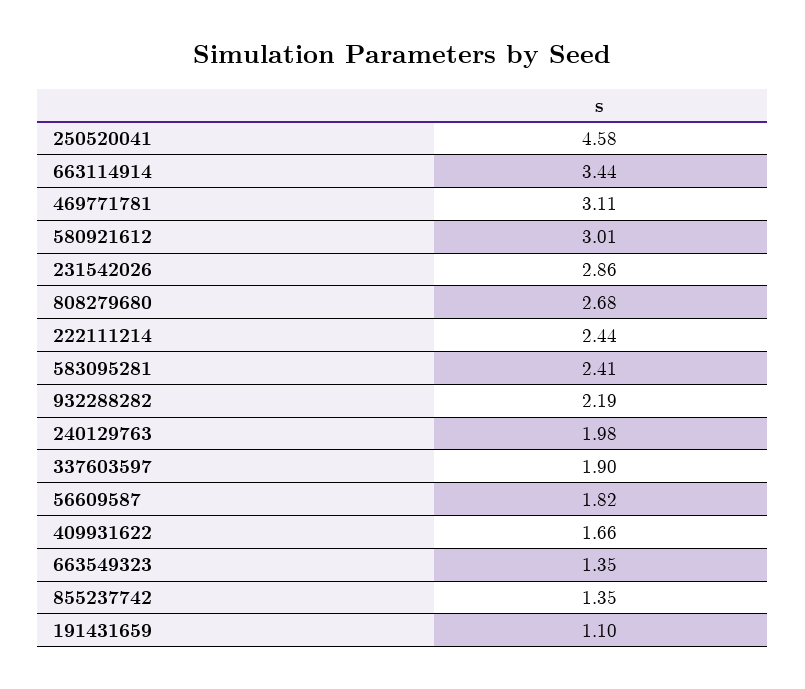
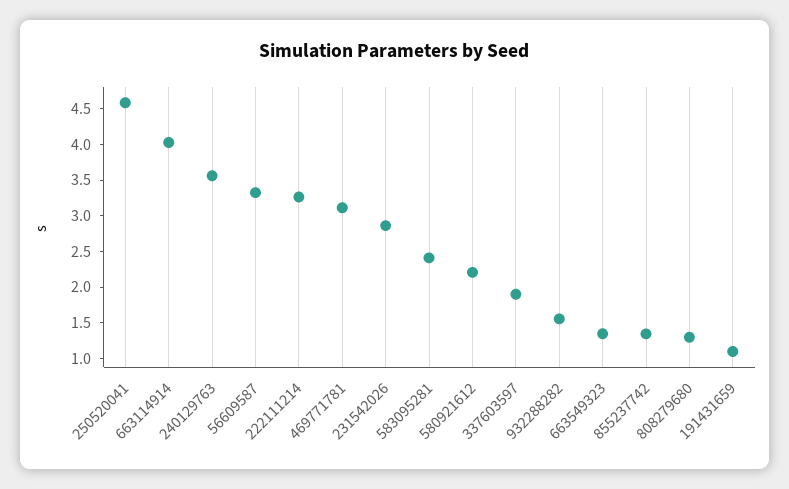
663114914: 3.44 -> 4
580921612: 3.01 -> 2.25
808279680: 2.68 -> 1.25
222111214: 2.44 -> 3.25
932288282: 2.19 -> 1.5
240129763: 1.98 -> 3.5
56609587: 1.82 -> 3.25
409931622: 1.66 -> none

